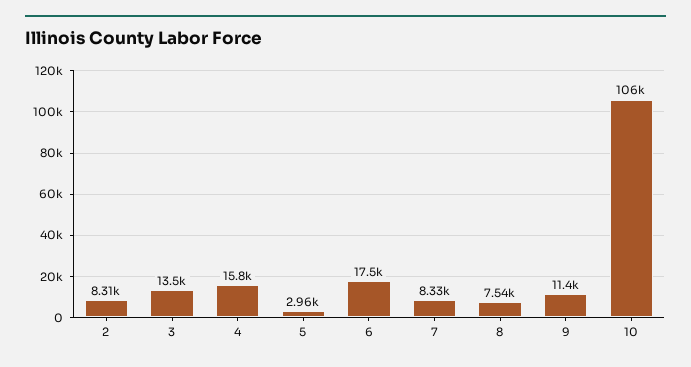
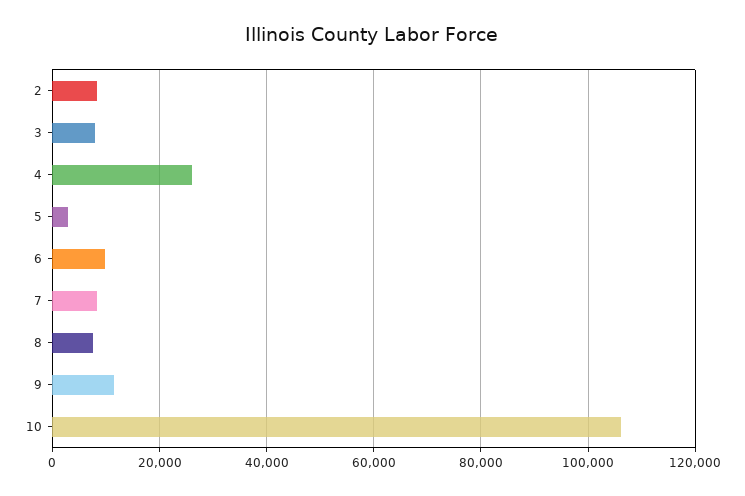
3: 13500 -> 8000
4: 15800 -> 26000
6: 17500 -> 10000

